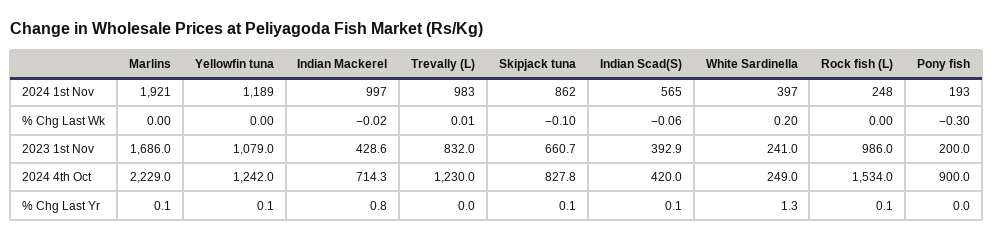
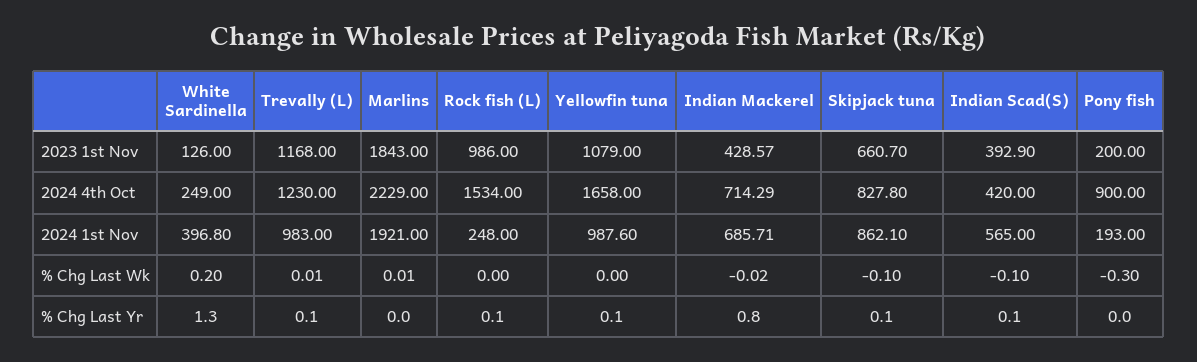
Yellowfin tuna, 2024 1st Nov: 1189 -> 987.6
Indian Mackerel, 2024 1st Nov: 997 -> 685.71
Marlins, % Chg Last Wk: 0 -> 0.01
Indian Scad(S), % Chg Last Wk: -0.06 -> -0.1
Marlins, 2023 1st Nov: 1686 -> 1843
Trevally (L), 2023 1st Nov: 832 -> 1168
White Sardinella, 2023 1st Nov: 241 -> 126
Yellowfin tuna, 2024 4th Oct: 1242 -> 1658
Marlins, % Chg Last Yr: 0.1 -> 0
Trevally (L), % Chg Last Yr: 0 -> 0.1

